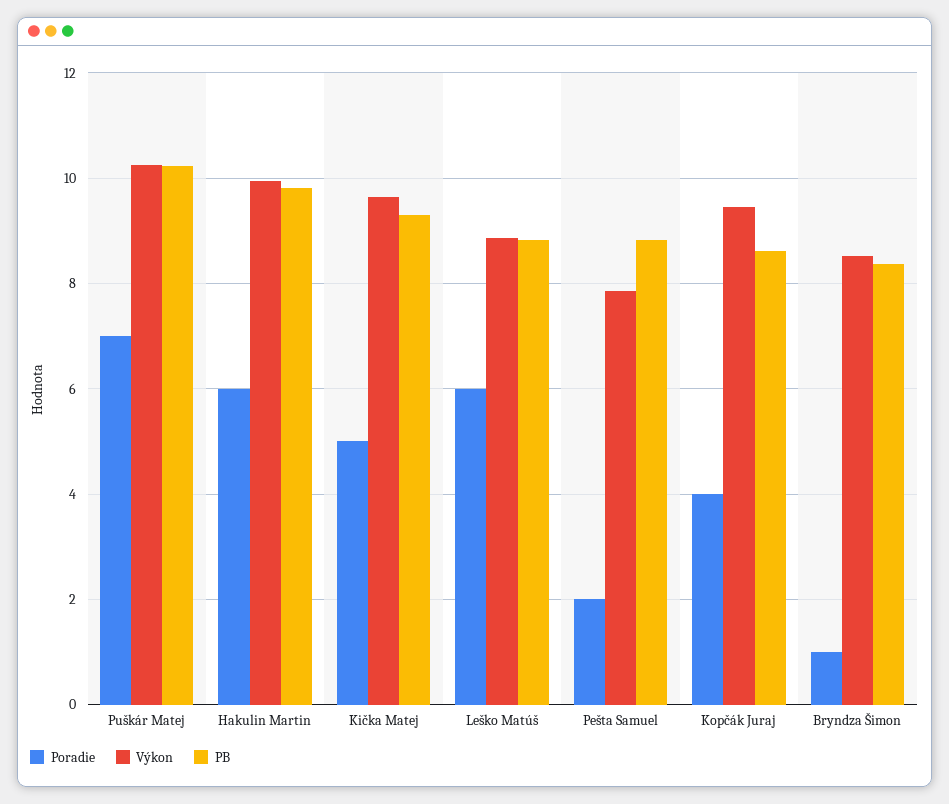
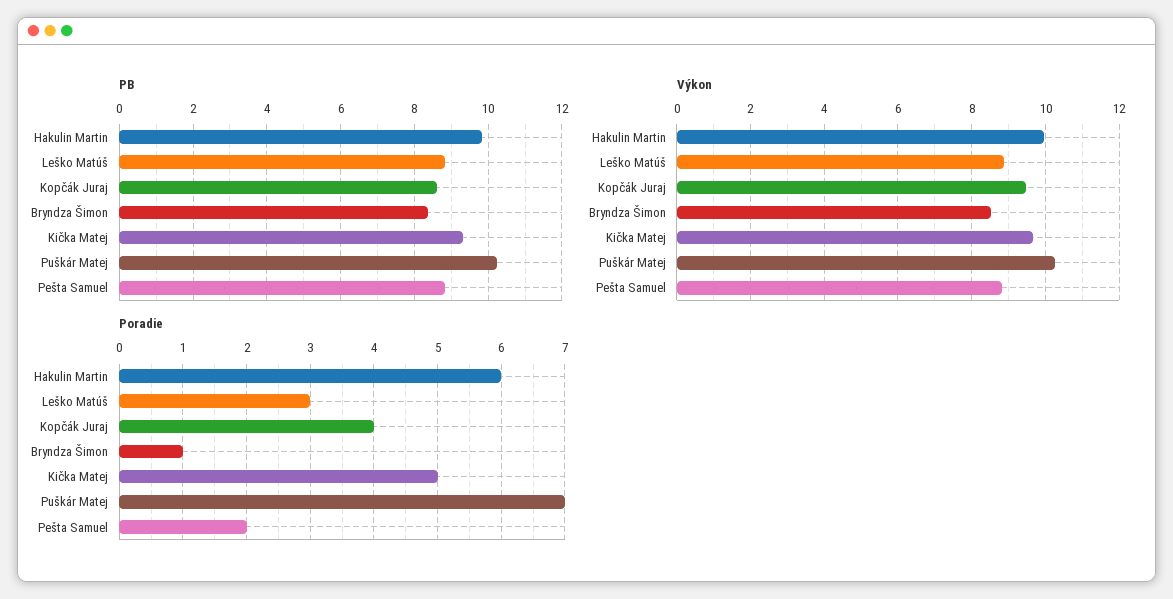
Poradie, Leško Matúš: 6 -> 3
Výkon, Pešta Samuel: 7.8 -> 8.8

